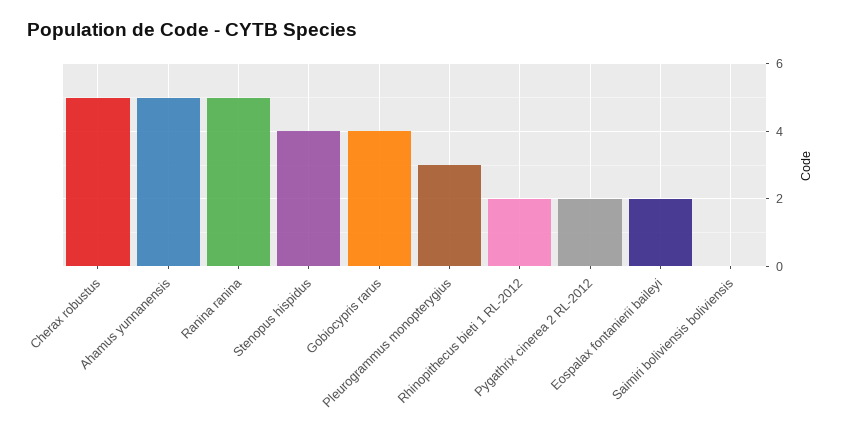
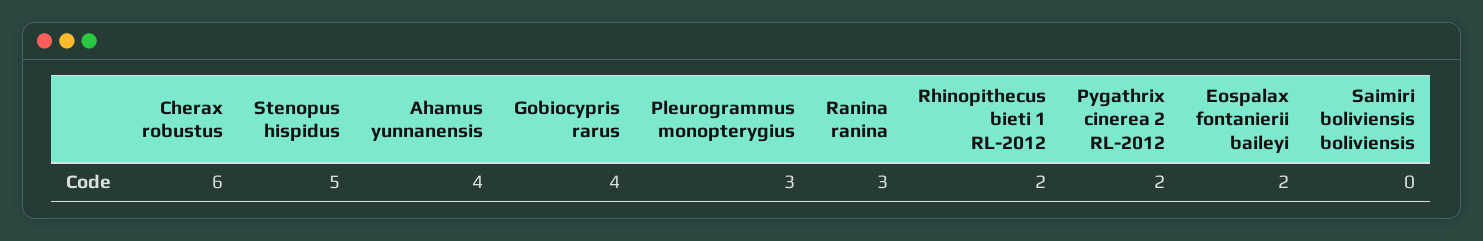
Cherax robustus: 5 -> 6
Ahamus yunnanensis: 5 -> 4
Ranina ranina: 5 -> 3
Stenopus hispidus: 4 -> 5

